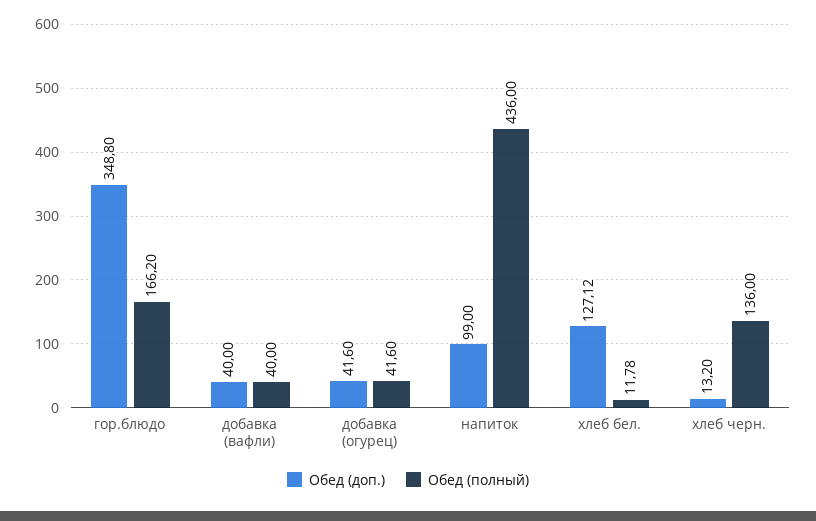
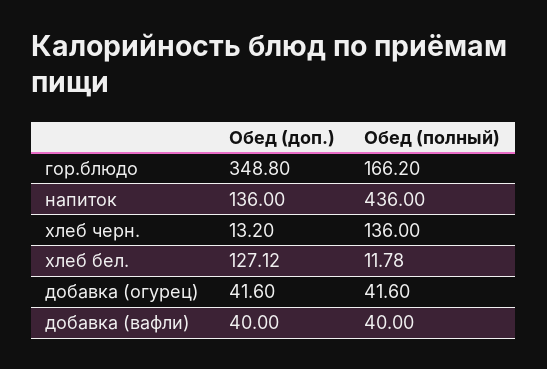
Обед (доп.), напиток: 99 -> 136

